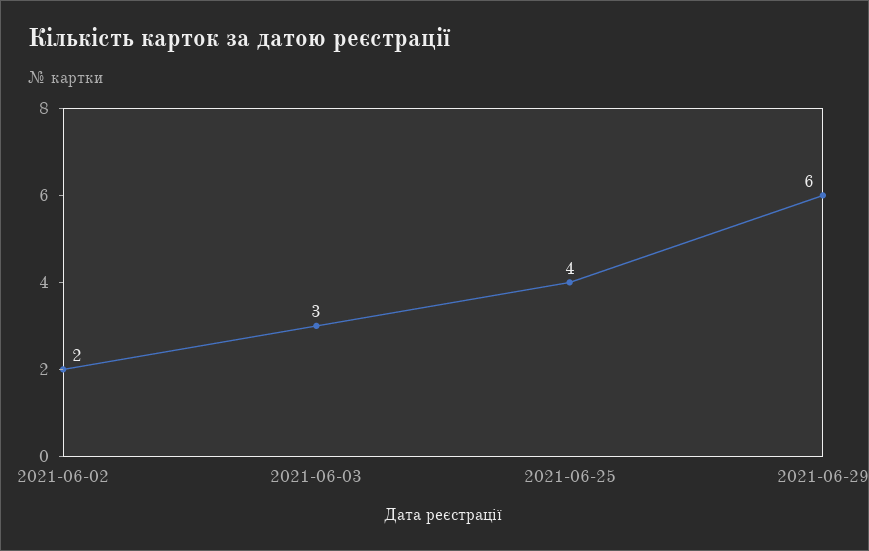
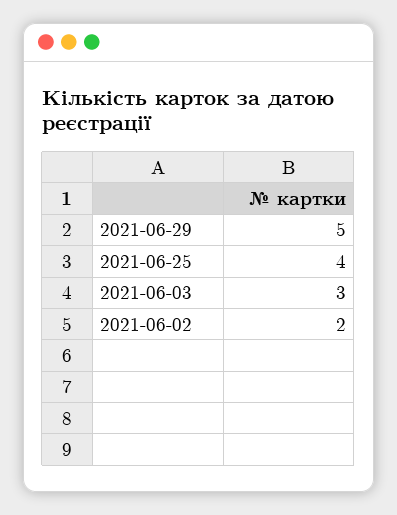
2021-06-29: 6 -> 5

